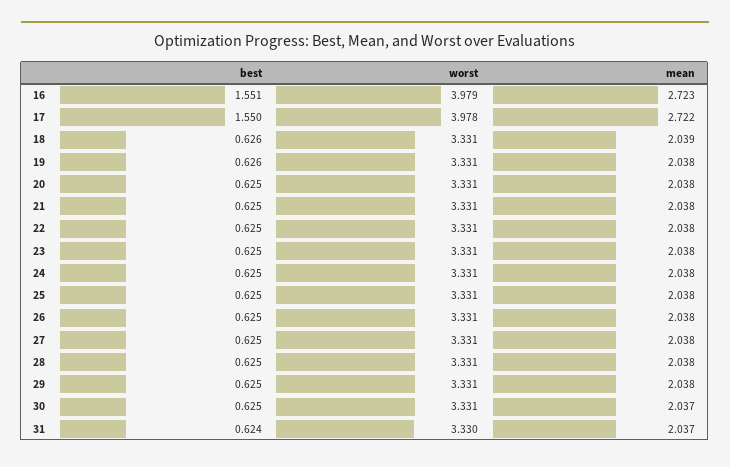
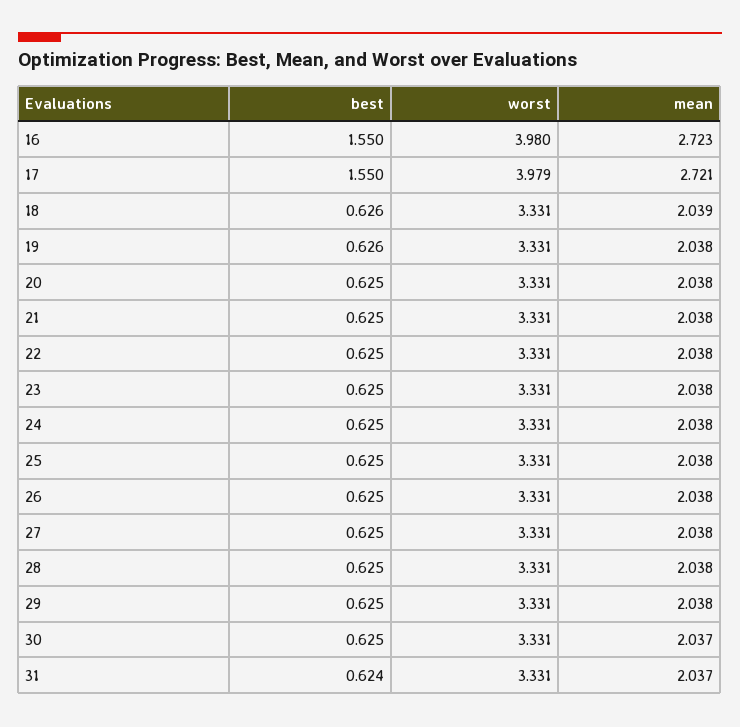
best, 16: 1.551 -> 1.55
worst, 16: 3.979 -> 3.98
worst, 17: 3.978 -> 3.979
mean, 17: 2.722 -> 2.721
worst, 31: 3.33 -> 3.331

